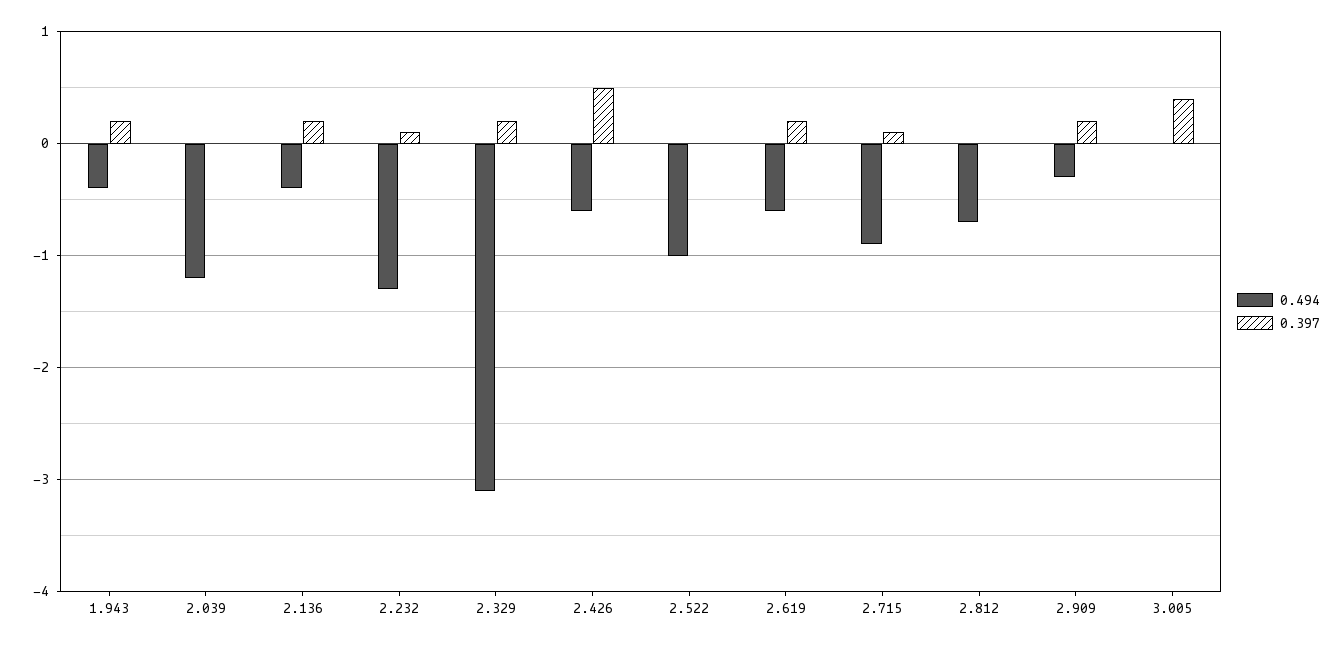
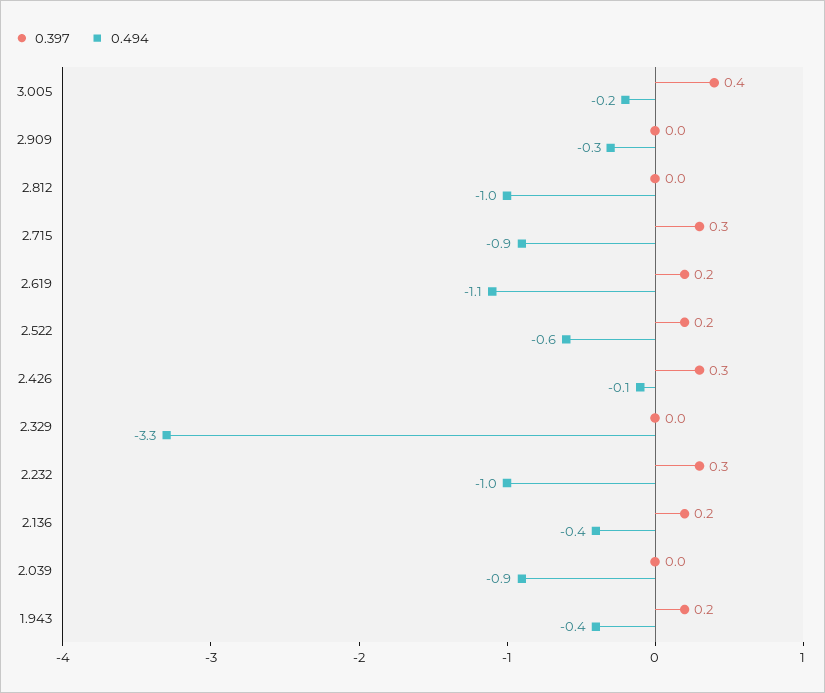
0.494, 2.039: -1.2 -> -0.9
0.494, 2.232: -1.3 -> -1
0.397, 2.232: 0.1 -> 0.3
0.494, 2.329: -3.1 -> -3.3
0.397, 2.329: 0.2 -> 0
0.494, 2.426: -0.6 -> -0.1
0.397, 2.426: 0.5 -> 0.3
0.494, 2.522: -1 -> -0.6
0.397, 2.522: 0 -> 0.2
0.494, 2.619: -0.6 -> -1.1
0.397, 2.715: 0.1 -> 0.3
0.494, 2.812: -0.7 -> -1
0.397, 2.909: 0.2 -> 0
0.494, 3.005: 0 -> -0.2

